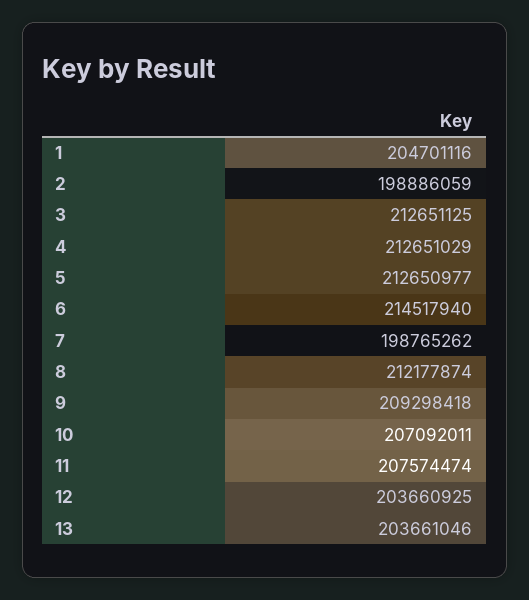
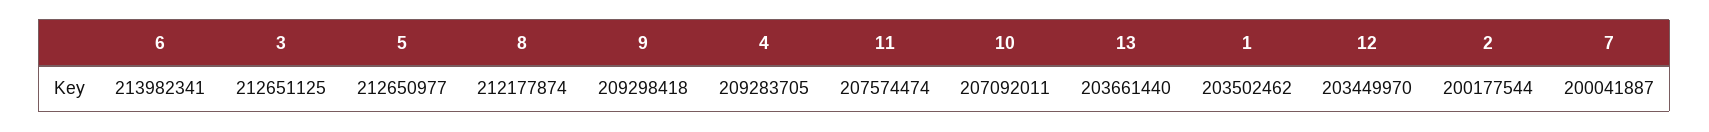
1: 204701116 -> 203502462
2: 198886059 -> 200177544
4: 212651029 -> 209283705
6: 214517940 -> 213982341
7: 198765262 -> 200041887
12: 203660925 -> 203449970
13: 203661046 -> 203661440

